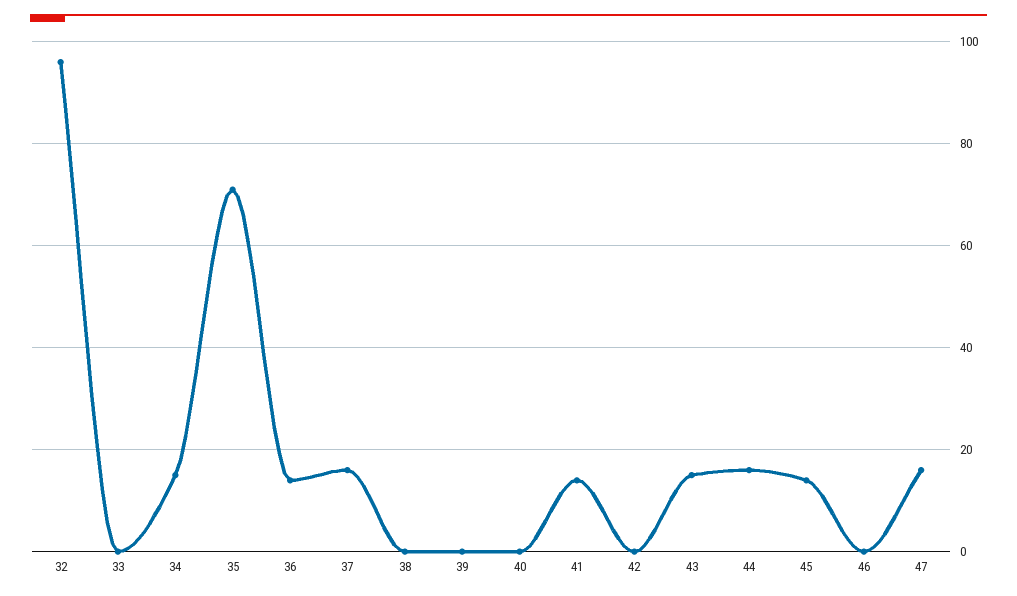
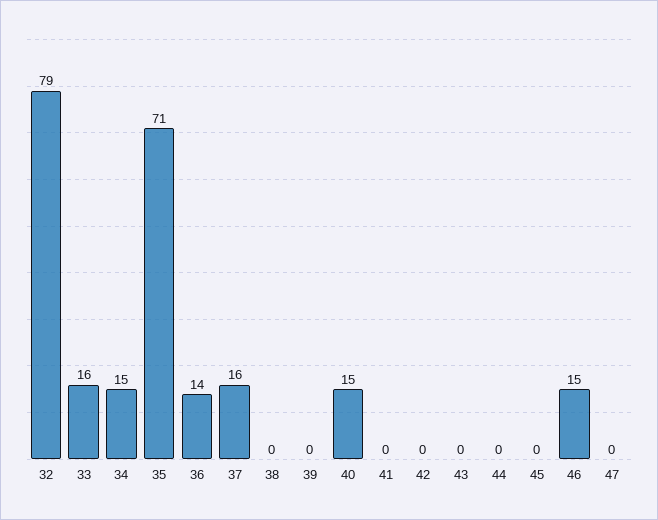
32: 95 -> 79
33: 0 -> 16
40: 0 -> 15
41: 15 -> 0
43: 15 -> 0
44: 15 -> 0
45: 15 -> 0
46: 0 -> 15
47: 15 -> 0

